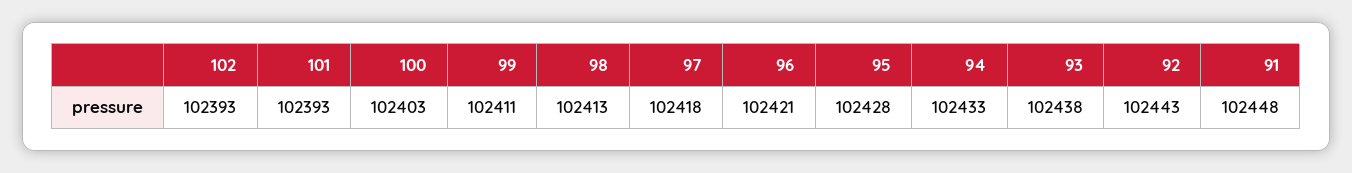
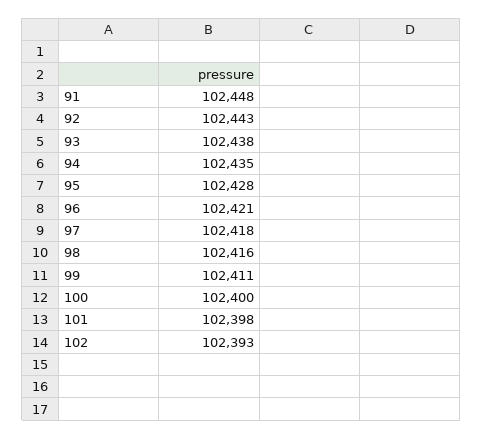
101: 102393 -> 102398
100: 102403 -> 102400
98: 102413 -> 102416
94: 102433 -> 102435

